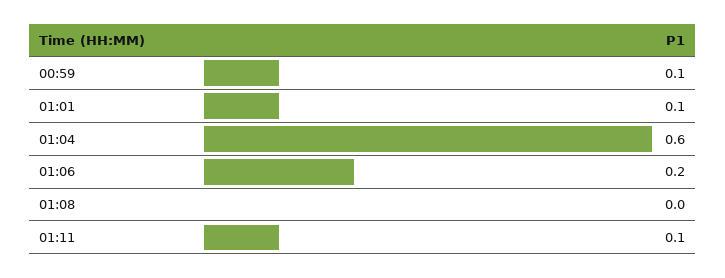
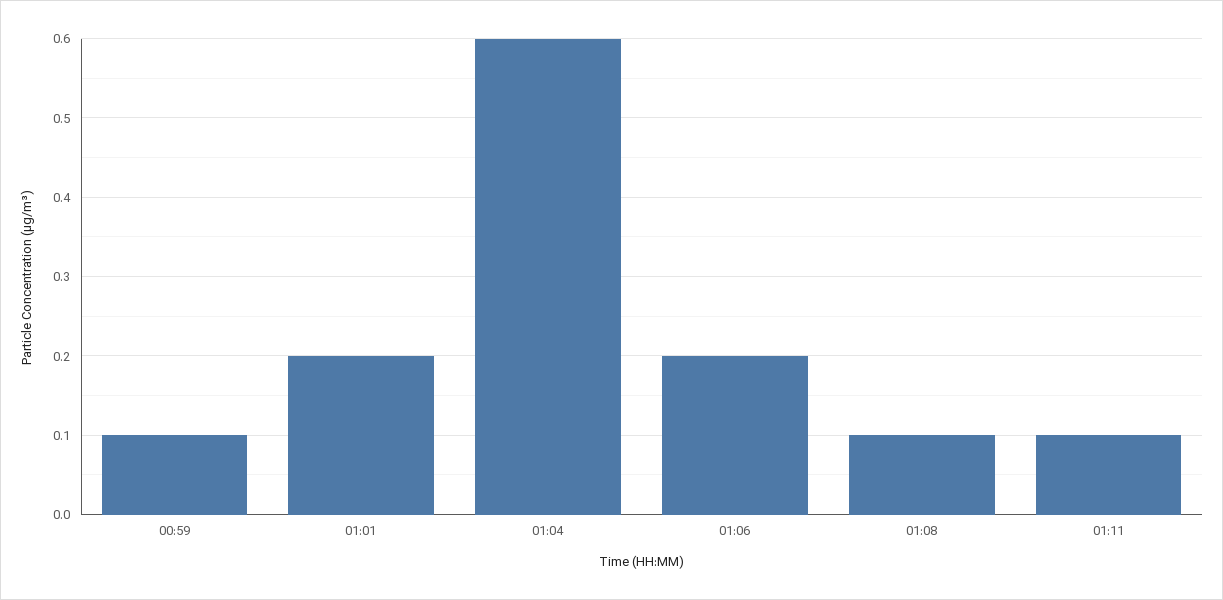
01:01: 0.1 -> 0.2
01:08: 0 -> 0.1

